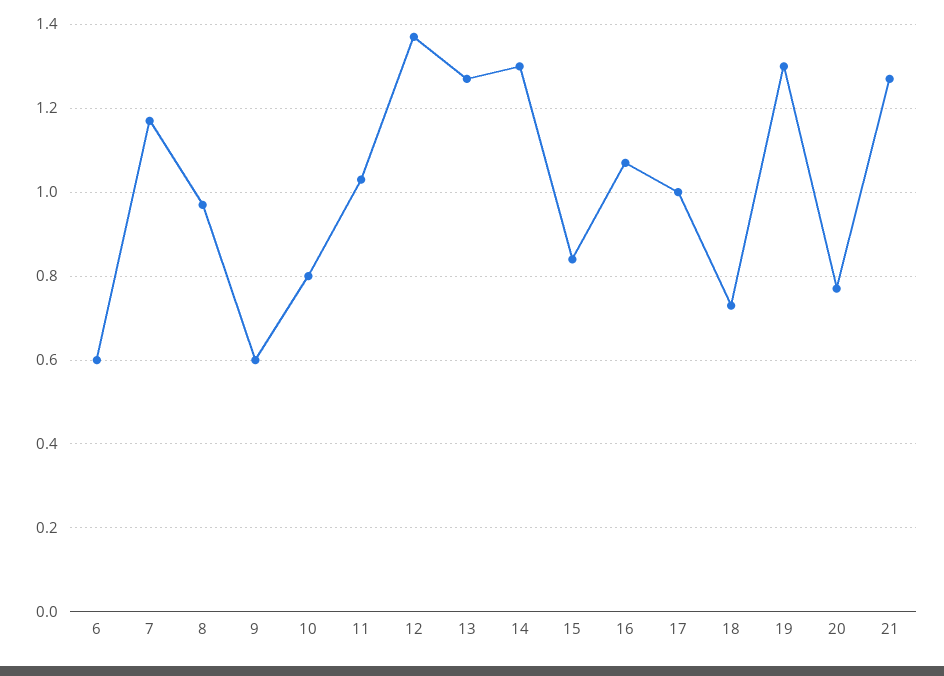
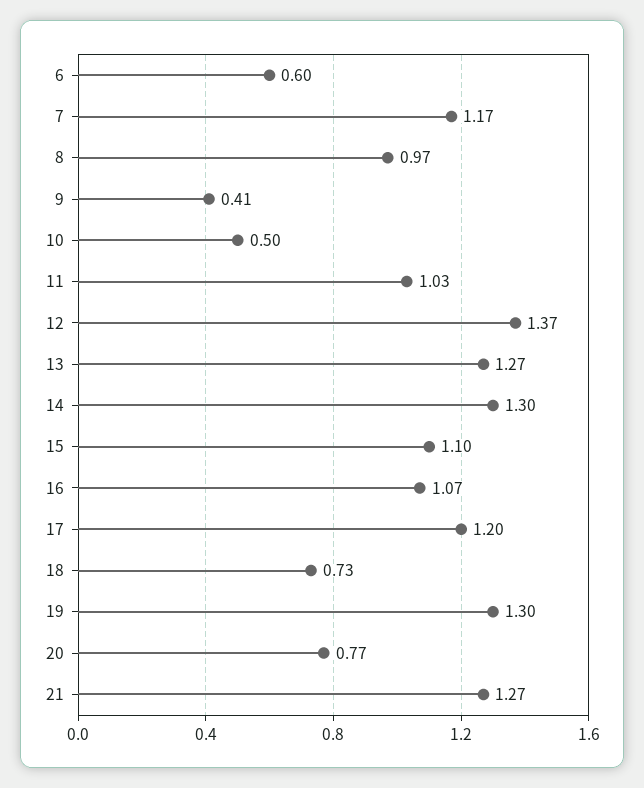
9: 0.6 -> 0.41
10: 0.8 -> 0.5
15: 0.85 -> 1.1
17: 1 -> 1.2

